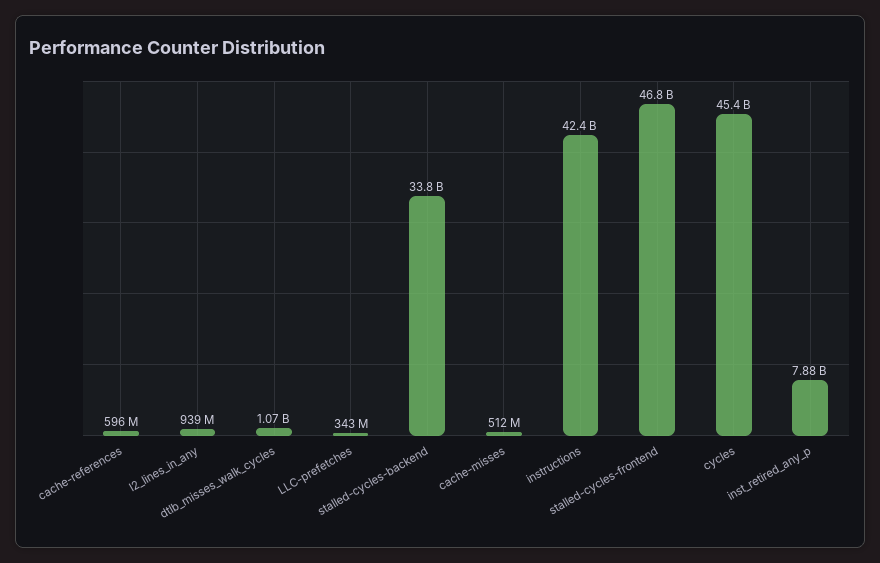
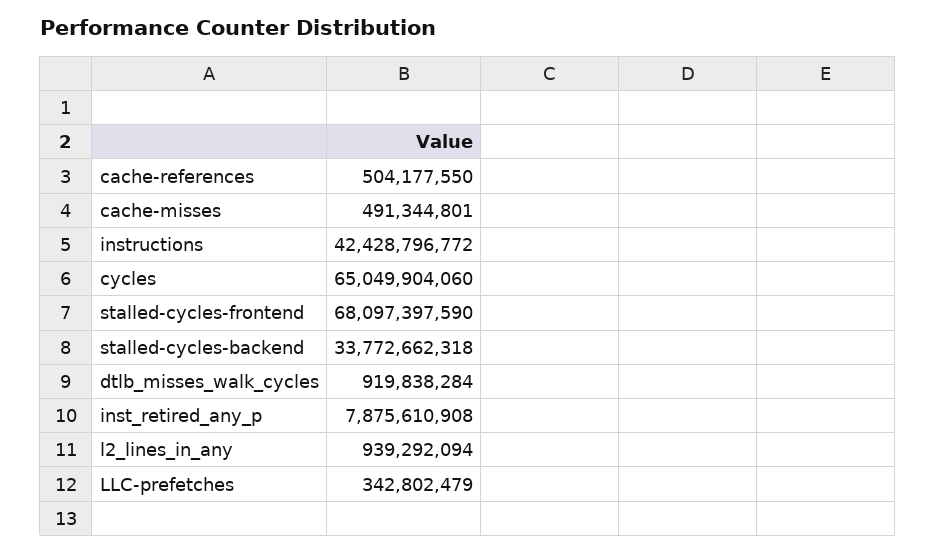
cache-references: 596000000 -> 504177550
dtlb_misses_walk_cycles: 1070000000 -> 919838284
cache-misses: 512000000 -> 491344801
stalled-cycles-frontend: 46800000000 -> 68097397590
cycles: 45400000000 -> 65049904060

